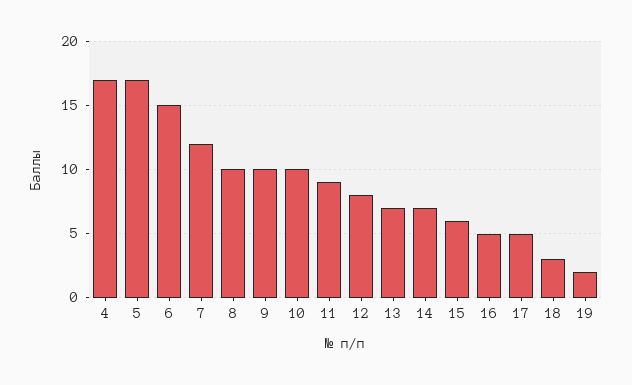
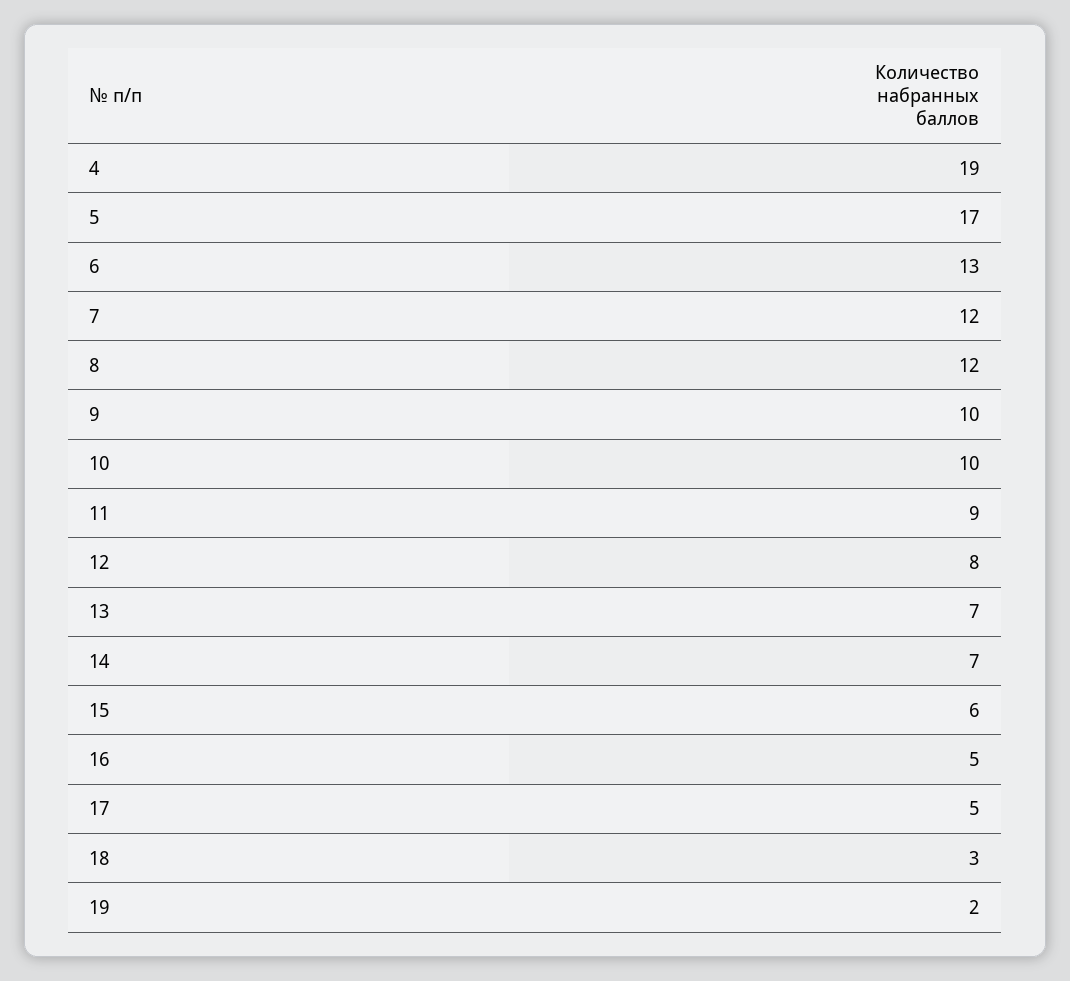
4: 17 -> 19
6: 15 -> 13
8: 10 -> 12

